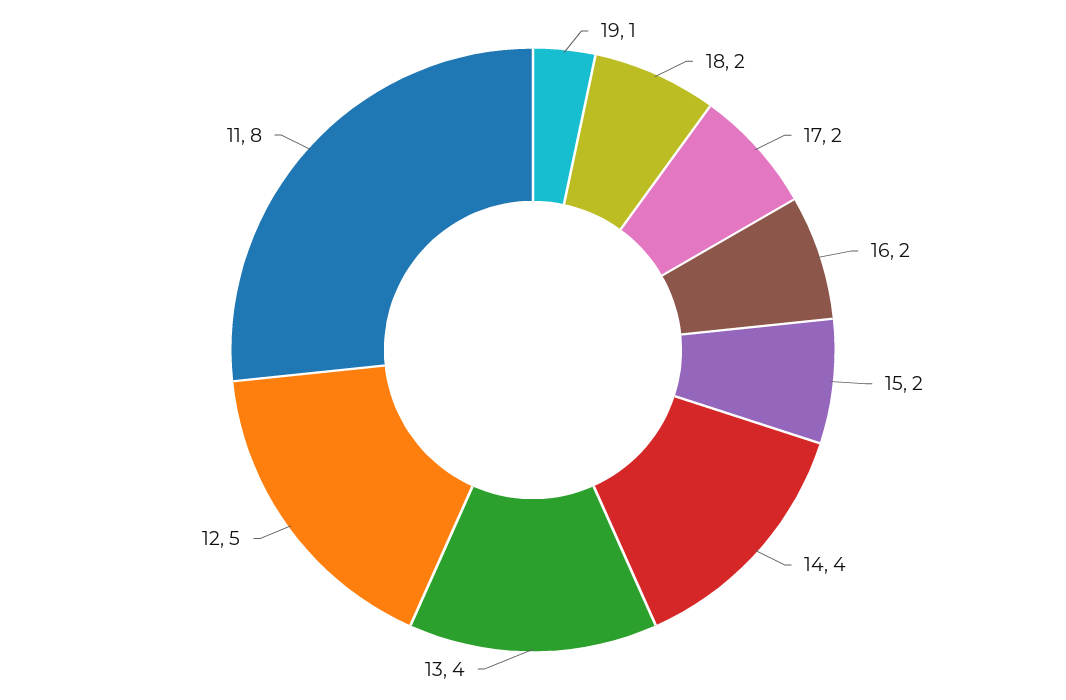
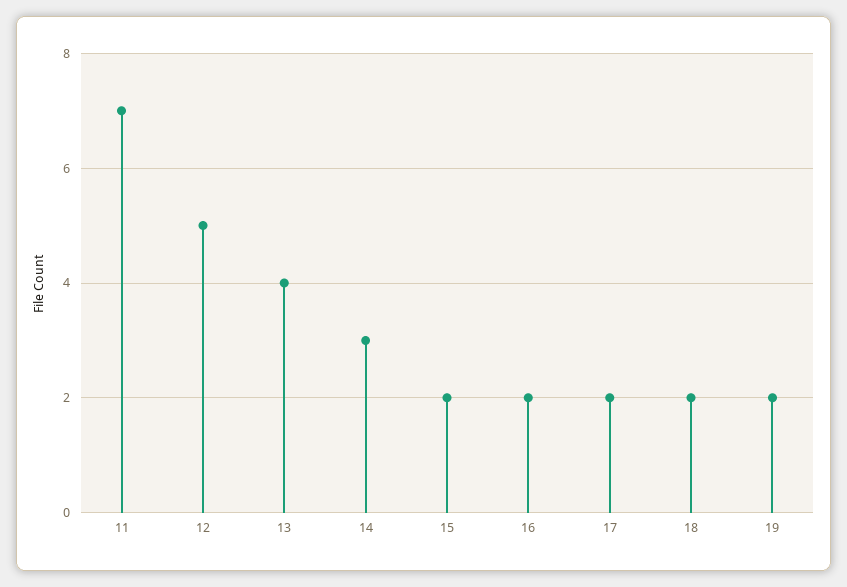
19: 1 -> 2
14: 4 -> 3
11: 8 -> 7

